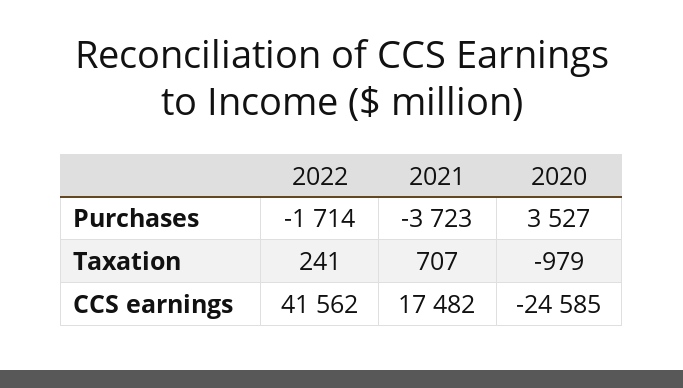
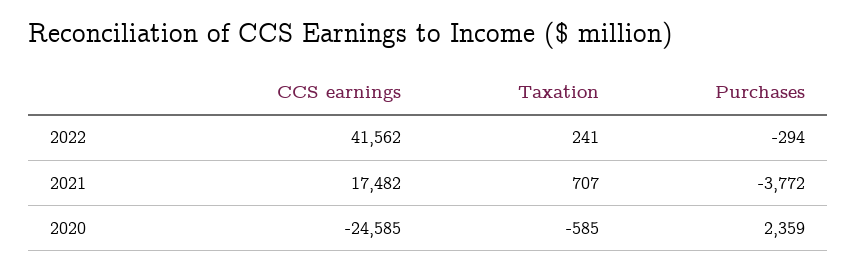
2022, Purchases: -1714 -> -294
2021, Purchases: -3723 -> -3772
2020, Purchases: 3527 -> 2359
2020, Taxation: -979 -> -585

